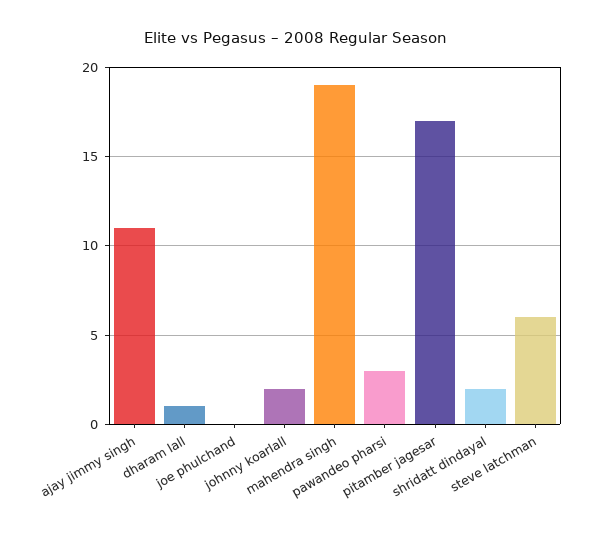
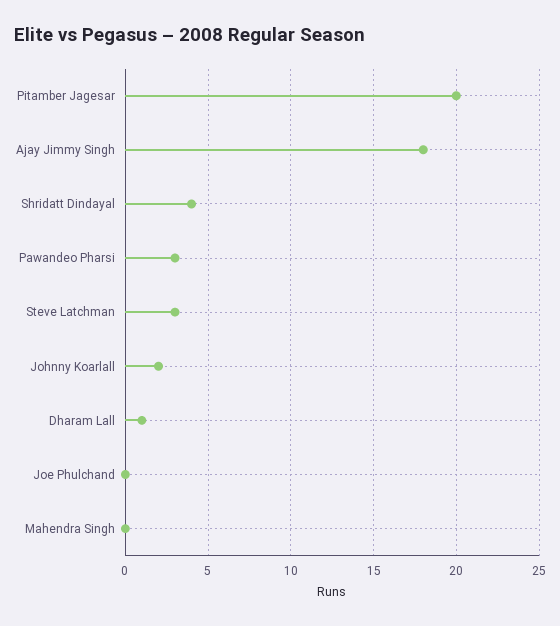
ajay jimmy singh: 11 -> 18
mahendra singh: 19 -> 0
pitamber jagesar: 17 -> 20
shridatt dindayal: 2 -> 4
steve latchman: 6 -> 3

